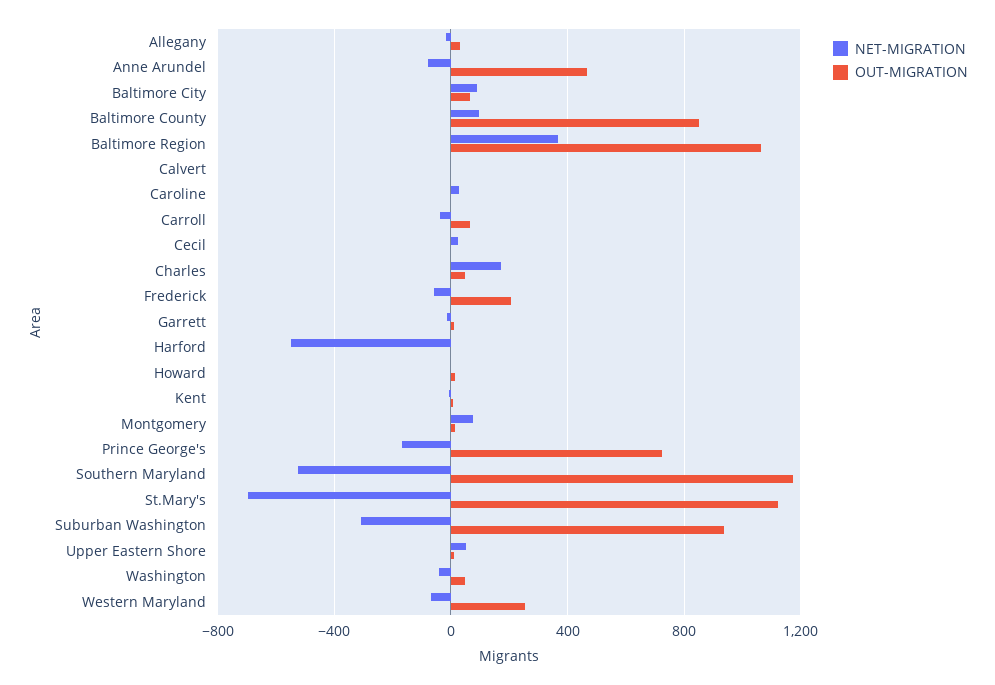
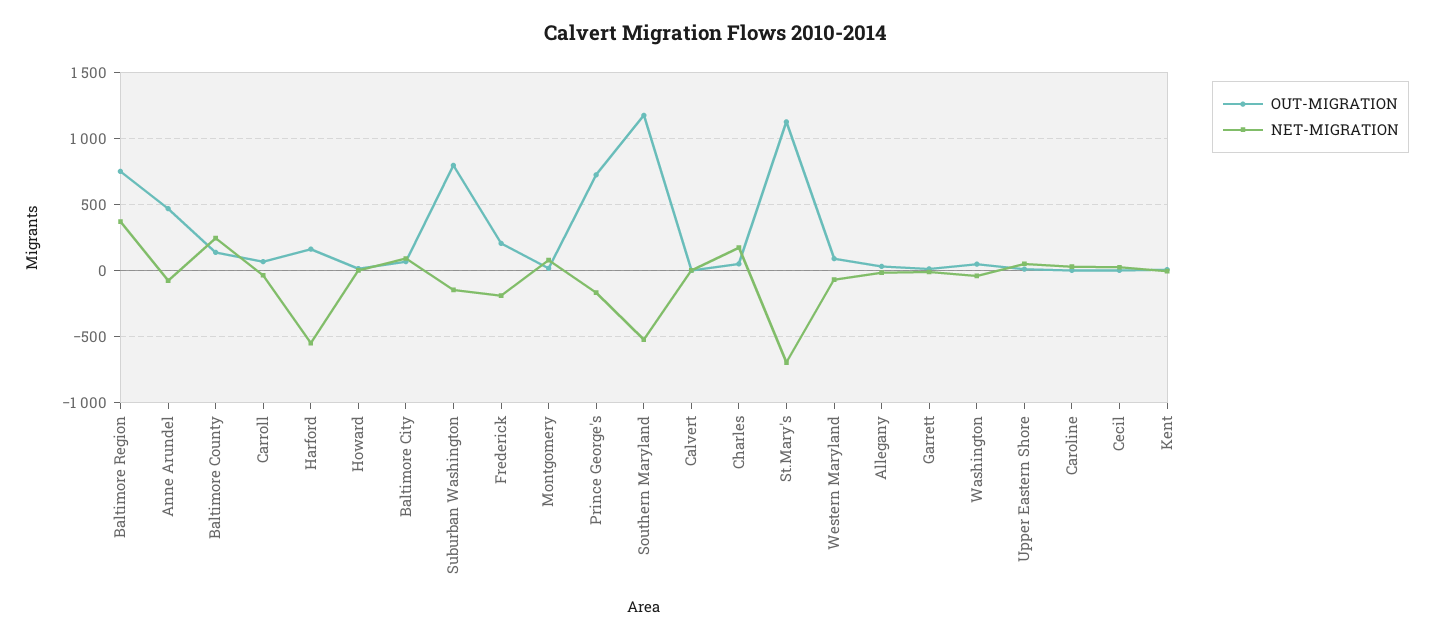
NET-MIGRATION, Baltimore County: 100 -> 250
OUT-MIGRATION, Baltimore County: 850 -> 150
OUT-MIGRATION, Baltimore Region: 1050 -> 750
NET-MIGRATION, Frederick: -50 -> -200
OUT-MIGRATION, Harford: 0 -> 150
NET-MIGRATION, Suburban Washington: -300 -> -150
OUT-MIGRATION, Suburban Washington: 950 -> 800
OUT-MIGRATION, Western Maryland: 250 -> 100

